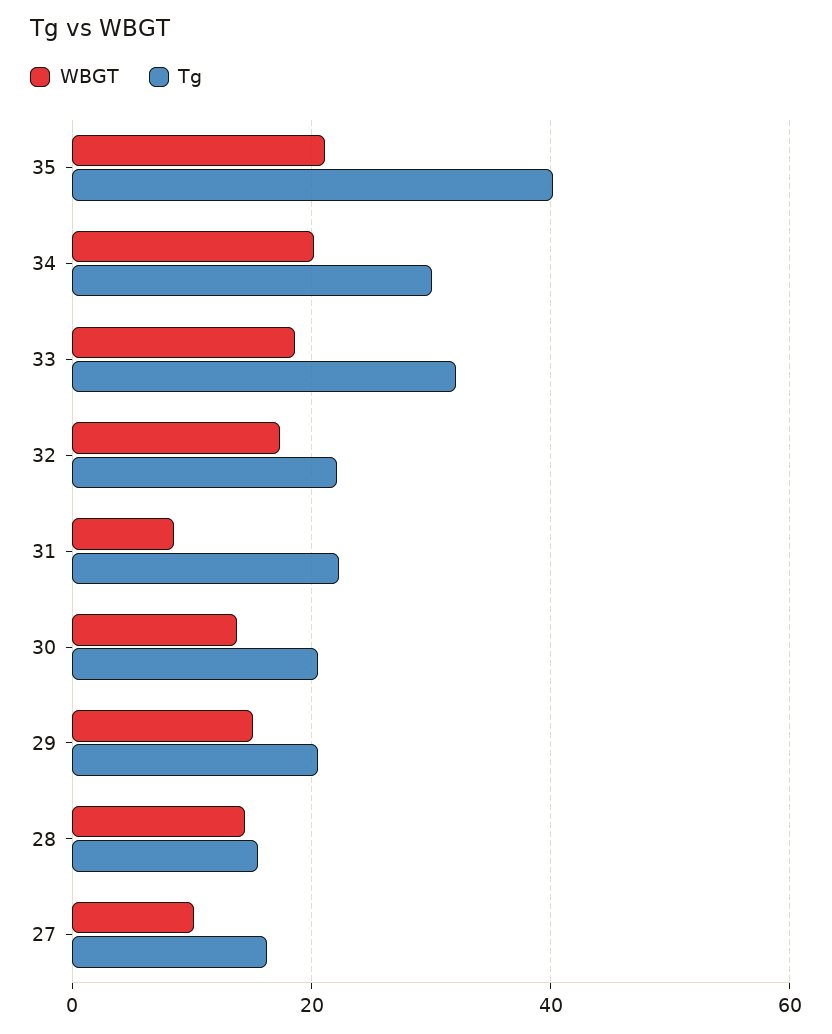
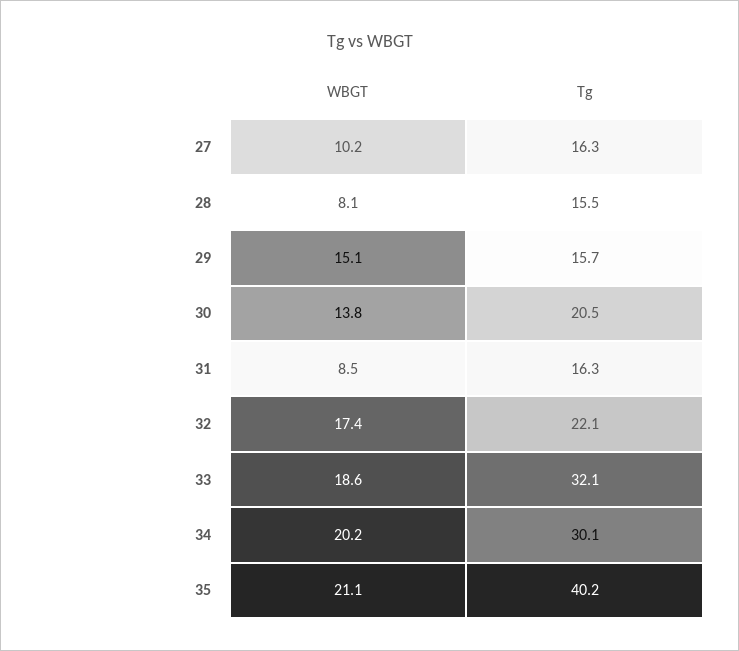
Tg, 31: 22 -> 16.3
Tg, 29: 20 -> 15.7
WBGT, 28: 14 -> 8.1

